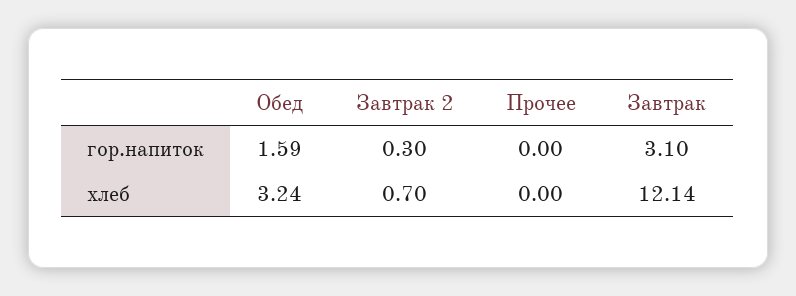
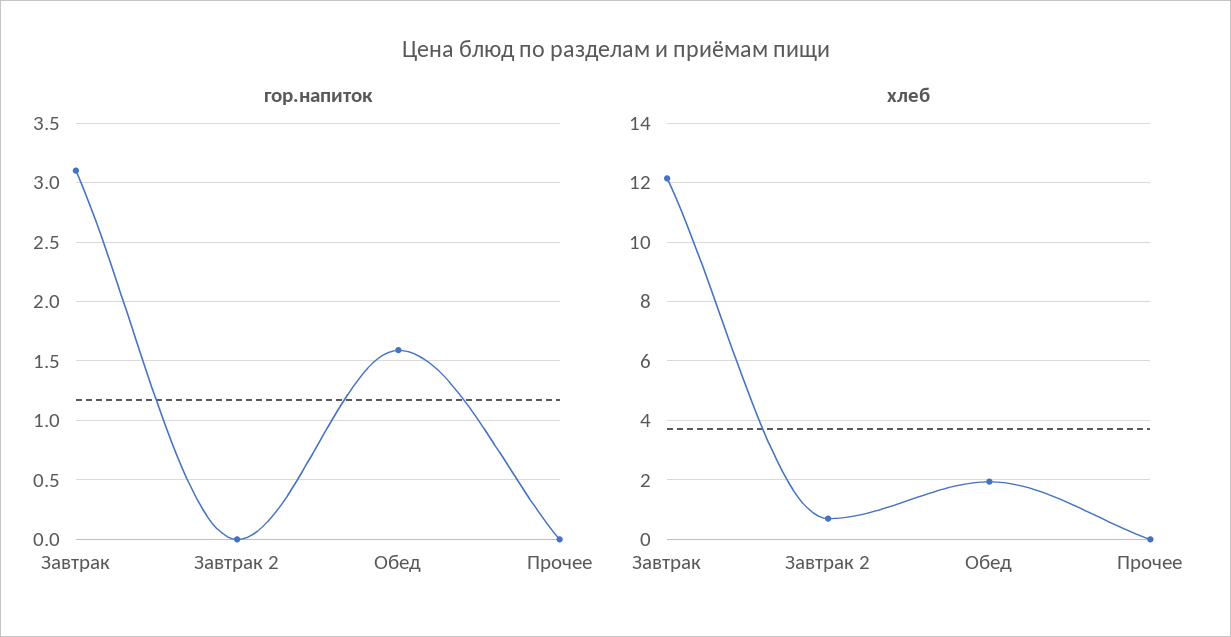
гор.напиток, Завтрак 2: 0.3 -> 0
хлеб, Обед: 3.24 -> 2

